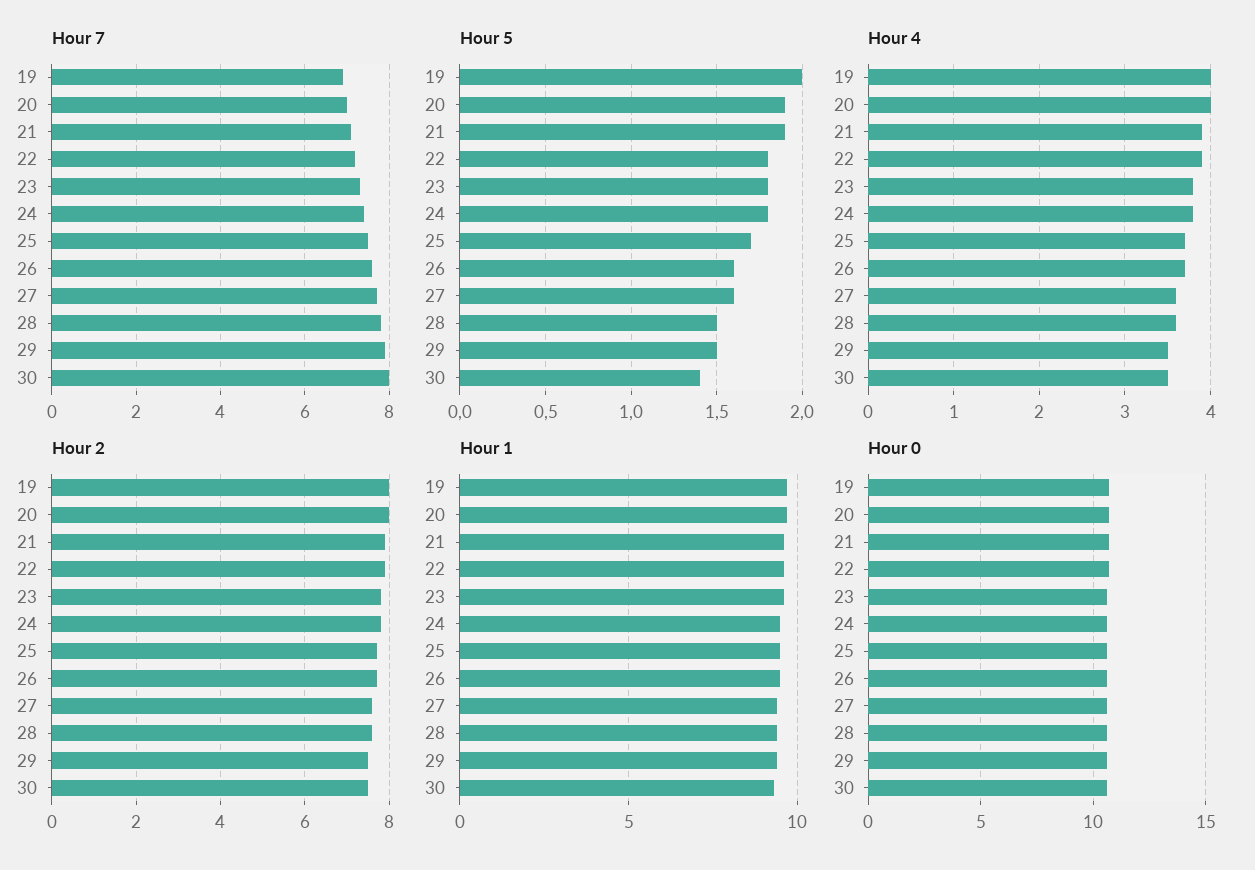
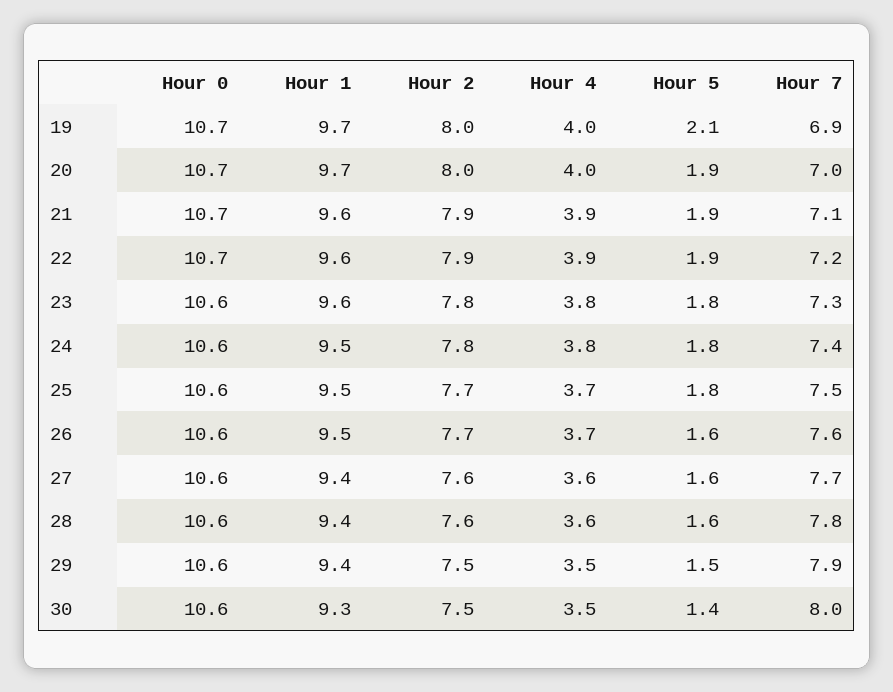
Hour 5, 19: 2 -> 2.1
Hour 5, 22: 1.8 -> 1.9
Hour 5, 25: 1.7 -> 1.8
Hour 5, 28: 1.5 -> 1.6

